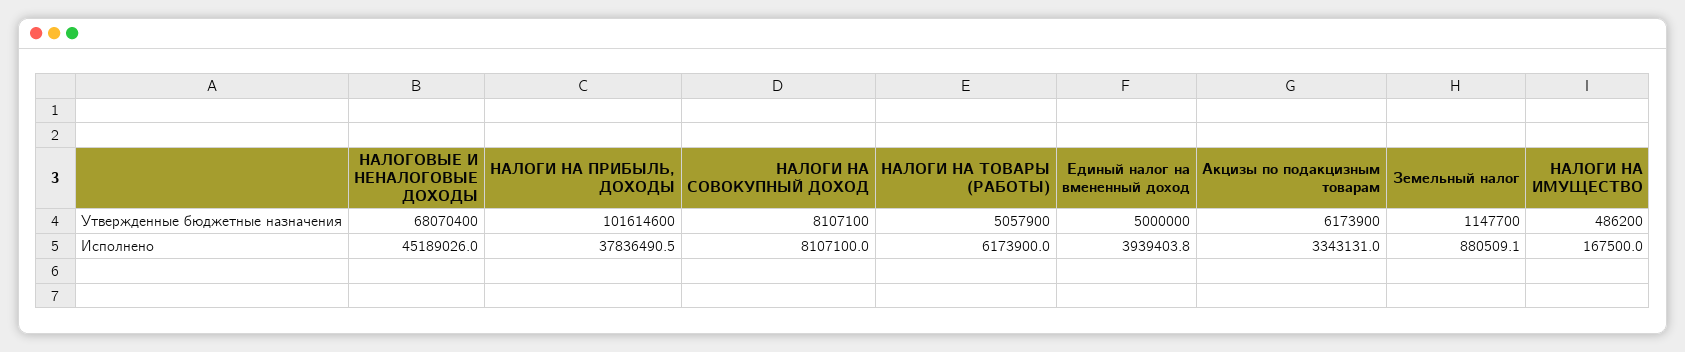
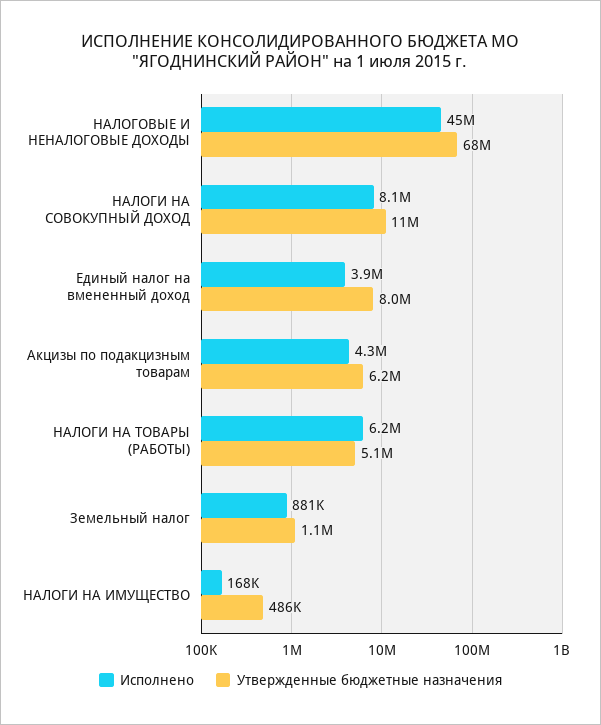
Утвержденные бюджетные назначения, НАЛОГИ НА ПРИБЫЛЬ, ДОХОДЫ: 101614600 -> none
Утвержденные бюджетные назначения, НАЛОГИ НА СОВОКУПНЫЙ ДОХОД: 8107100 -> 11000000
Утвержденные бюджетные назначения, Единый налог на вмененный доход: 5000000 -> 8000000
Исполнено, НАЛОГИ НА ПРИБЫЛЬ, ДОХОДЫ: 37836490.5 -> none
Исполнено, Акцизы по подакцизным товарам: 3343131 -> 4300000

